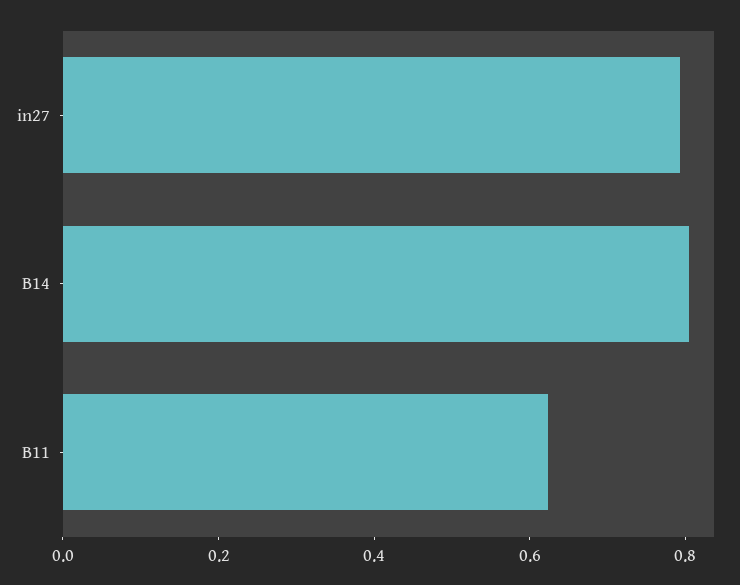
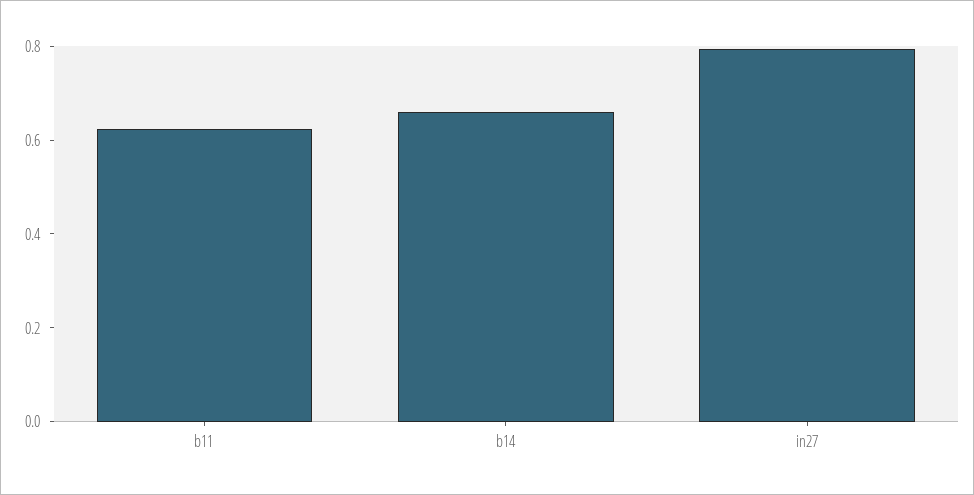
B14: 0.8 -> 0.65

